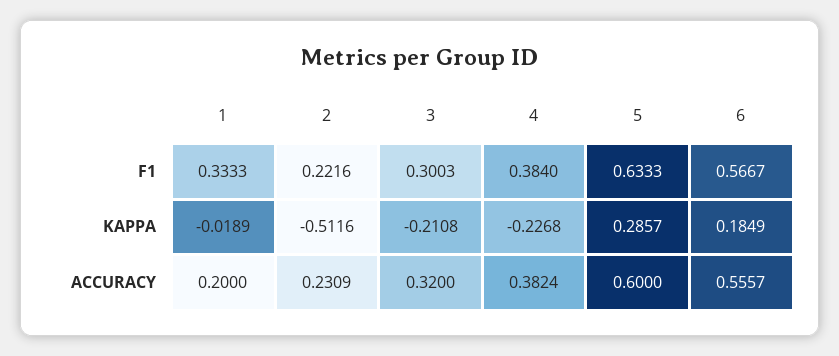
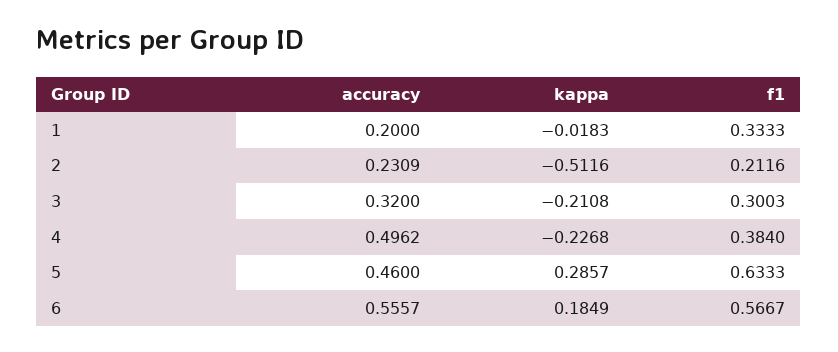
2, F1: 0.2216 -> 0.2116
1, KAPPA: -0.0189 -> -0.0183
4, ACCURACY: 0.3824 -> 0.4962
5, ACCURACY: 0.6 -> 0.46

